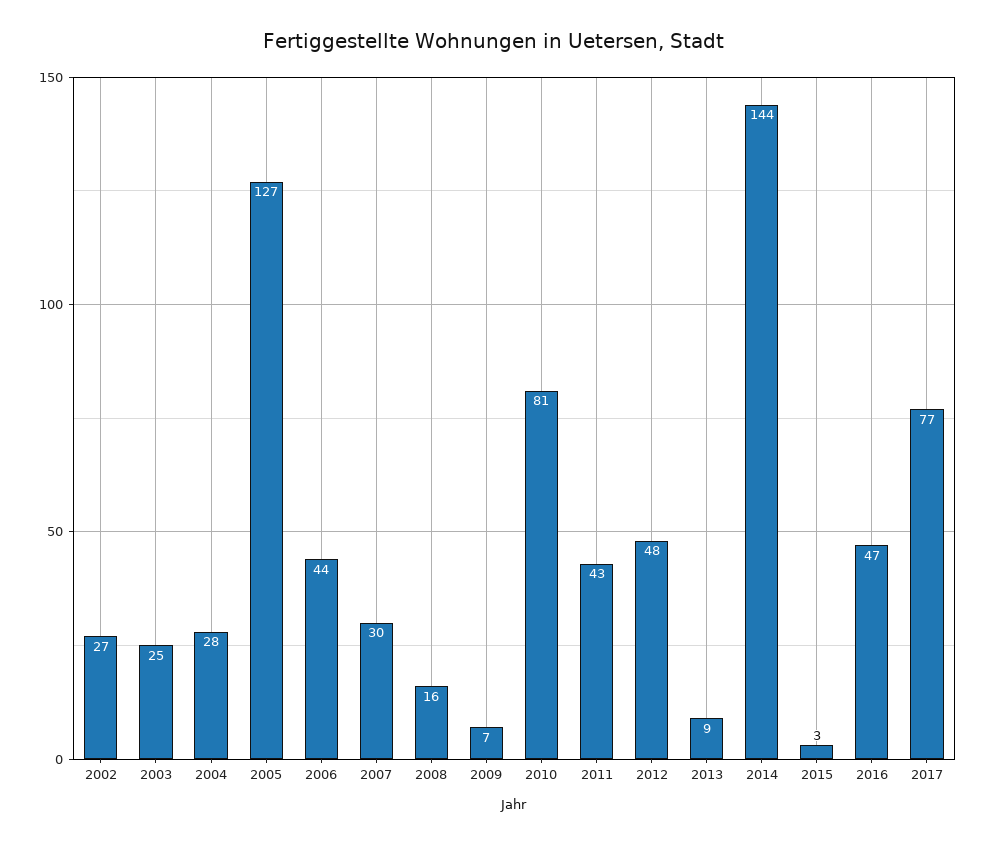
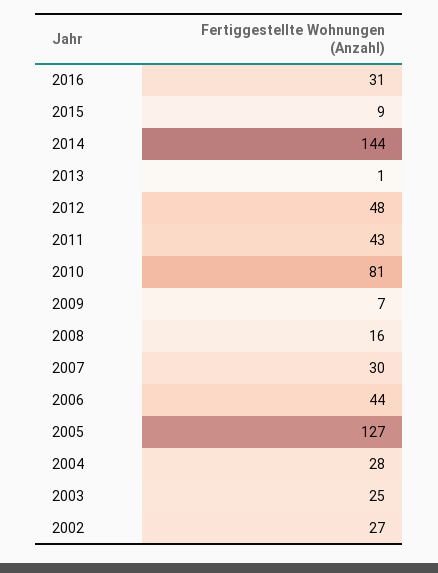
2013: 9 -> 1
2015: 3 -> 9
2016: 47 -> 31
2017: 77 -> none

